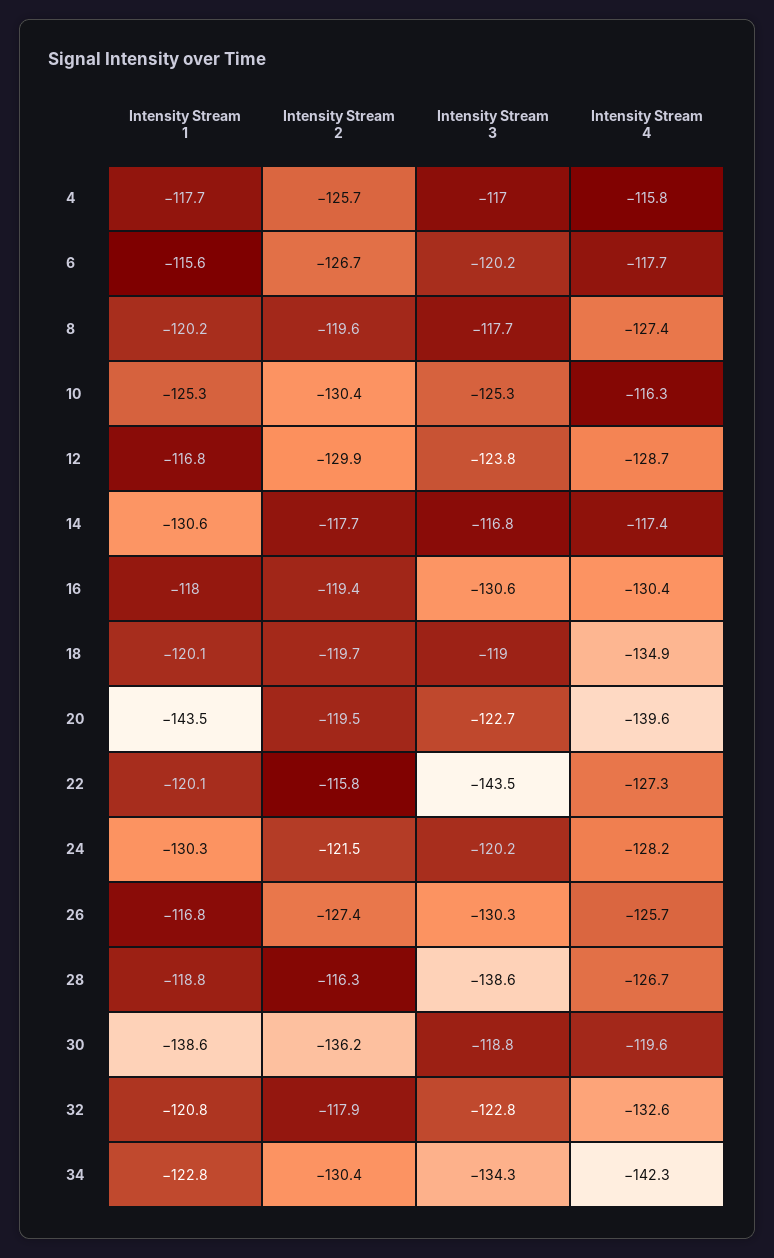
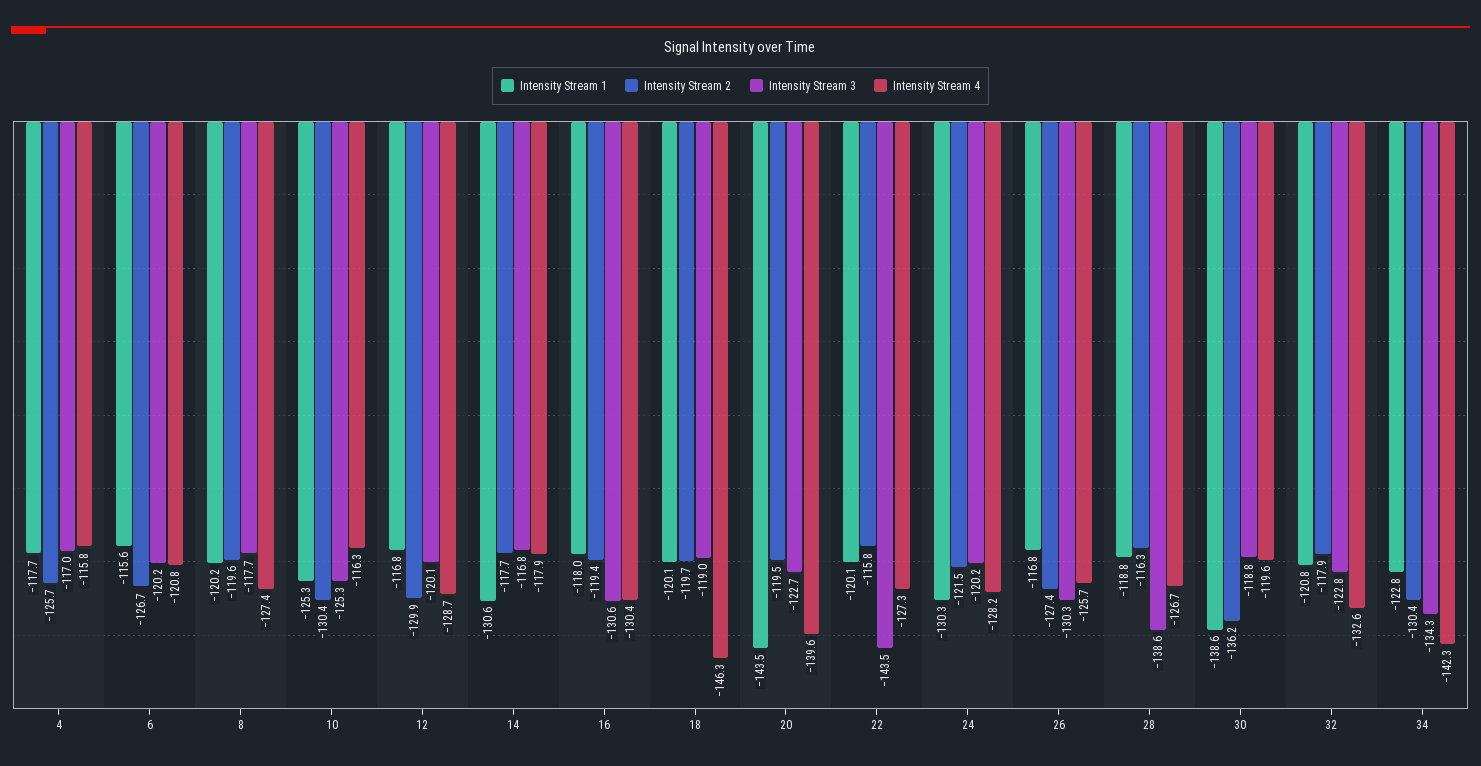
Intensity Stream 4, 6: -117.7 -> -120.8
Intensity Stream 3, 12: -123.8 -> -120.1
Intensity Stream 4, 14: -117.4 -> -117.9
Intensity Stream 4, 18: -134.9 -> -146.3

